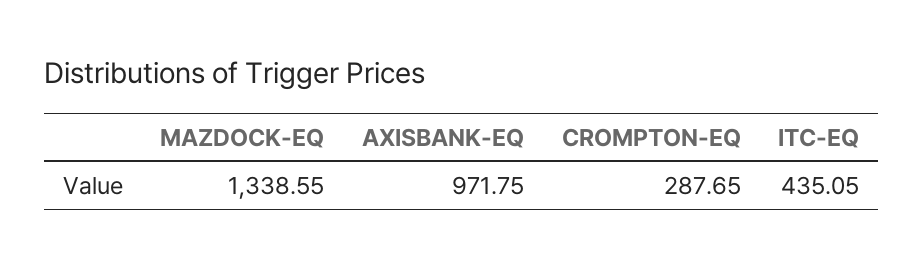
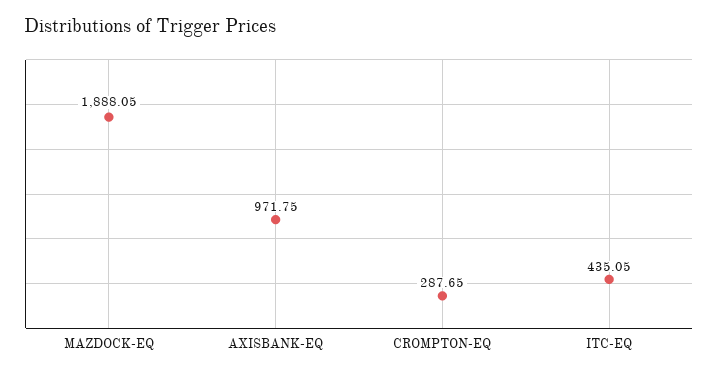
MAZDOCK-EQ: 1338.55 -> 1888.05

